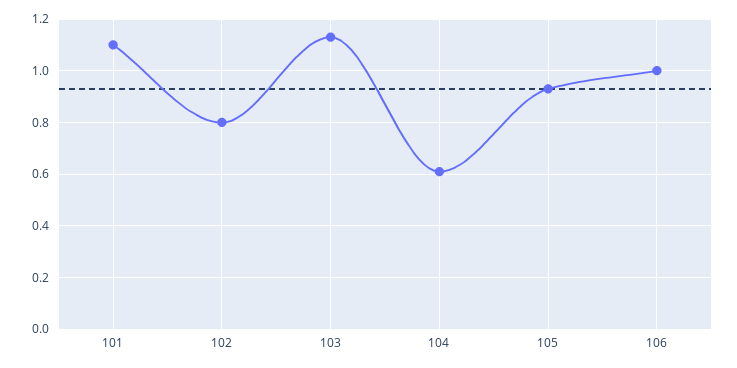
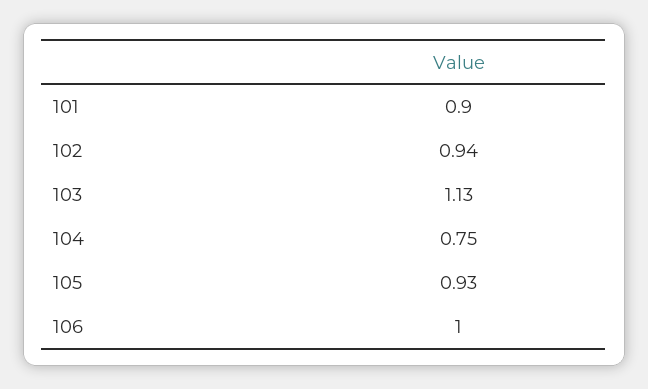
101: 1.1 -> 0.9
102: 0.8 -> 0.94
104: 0.6 -> 0.75

